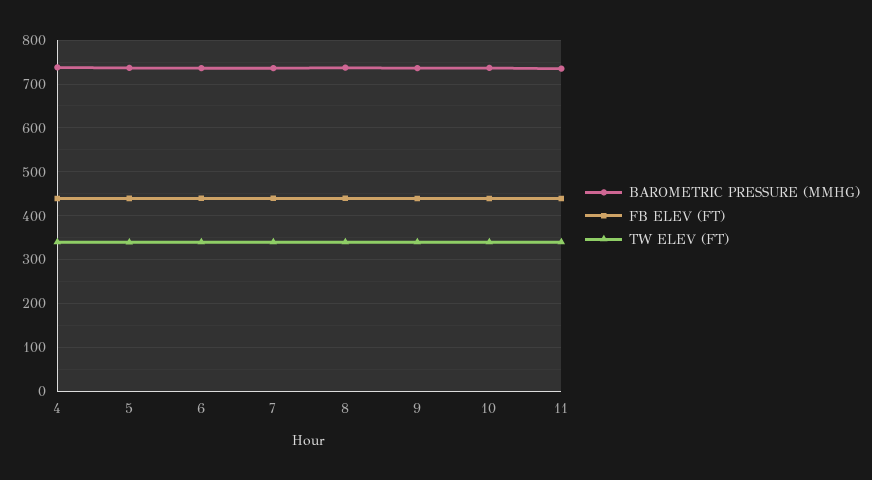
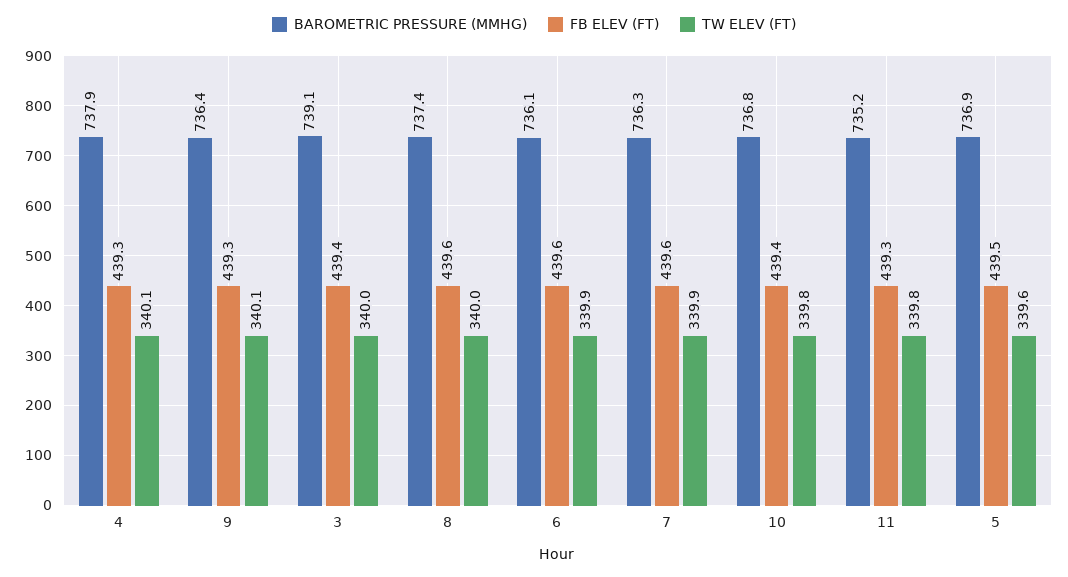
BAROMETRIC PRESSURE (MMHG), 3: none -> 739.1
FB ELEV (FT), 3: none -> 439.4
TW ELEV (FT), 3: none -> 340

